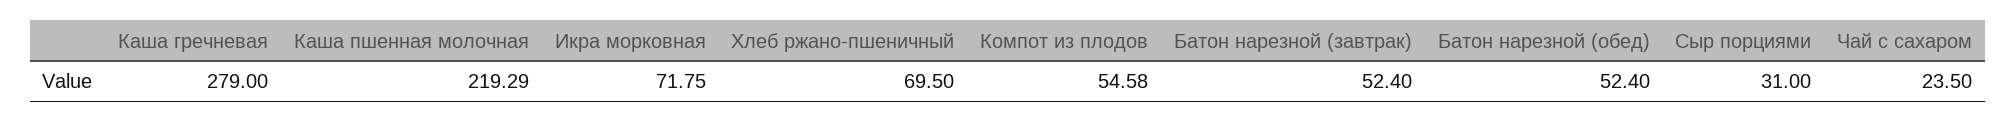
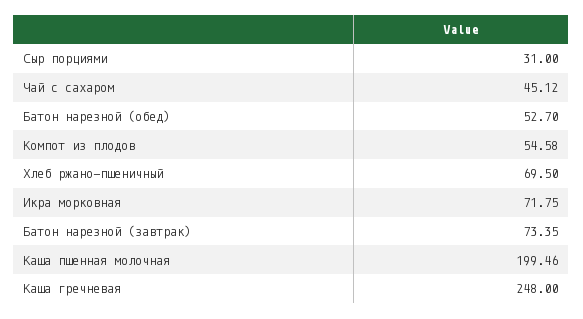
Каша гречневая: 279 -> 248
Каша пшенная молочная: 219.29 -> 199.46
Батон нарезной (завтрак): 52.4 -> 73.35
Батон нарезной (обед): 52.4 -> 52.7
Чай с сахаром: 23.5 -> 45.12

